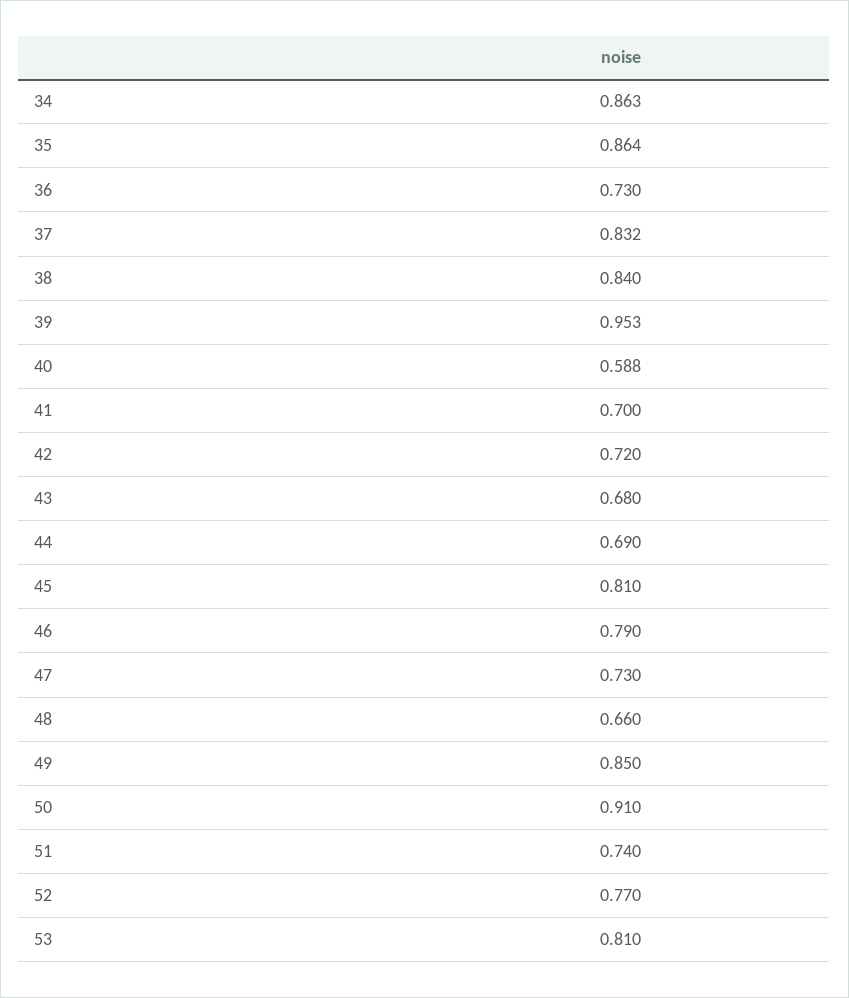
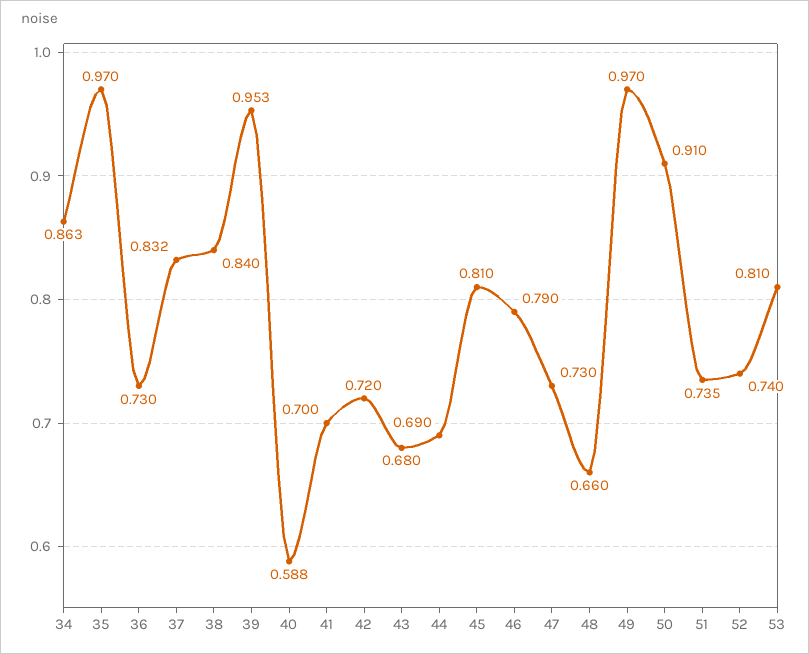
35: 0.864 -> 0.97
49: 0.85 -> 0.97
51: 0.74 -> 0.735
52: 0.77 -> 0.74

